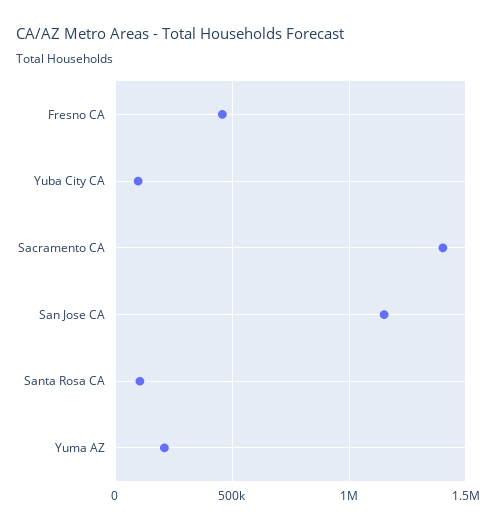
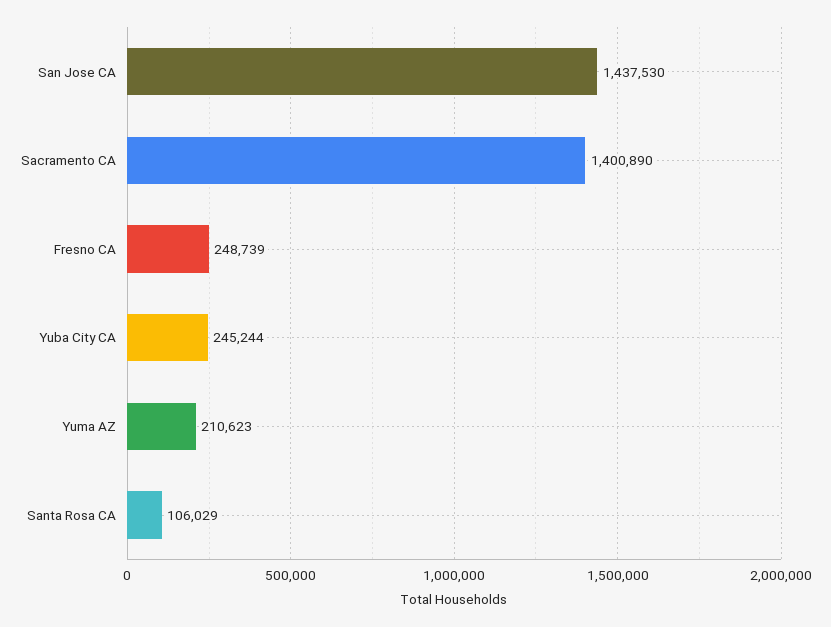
Fresno CA: 450000 -> 248739
Yuba City CA: 100000 -> 245244
San Jose CA: 1150000 -> 1437530

